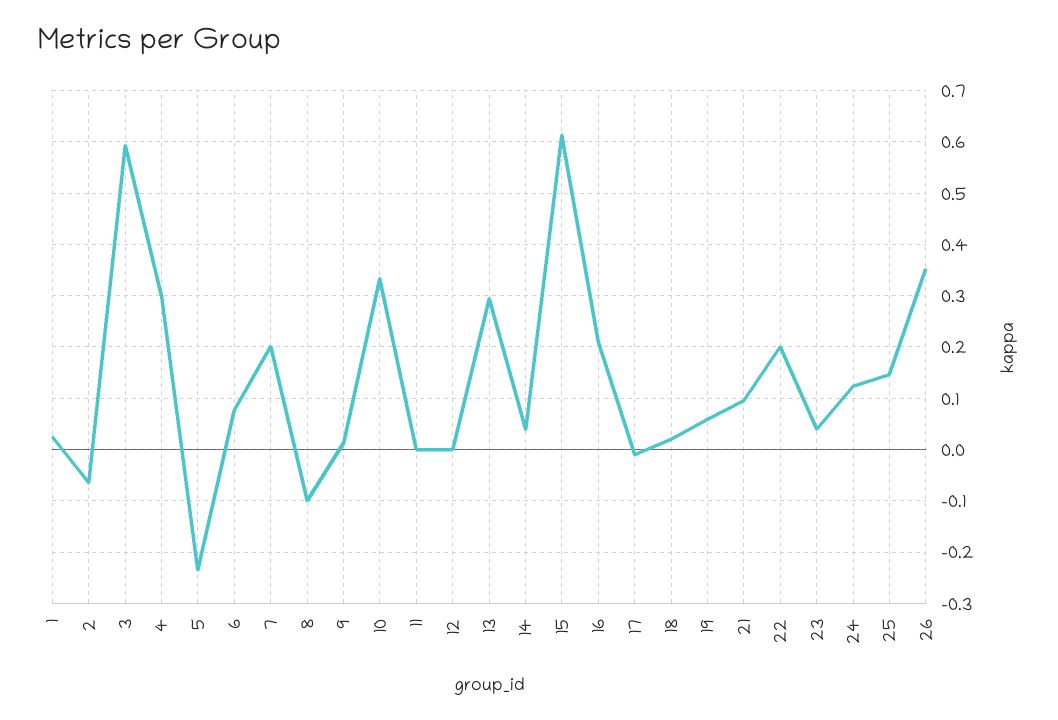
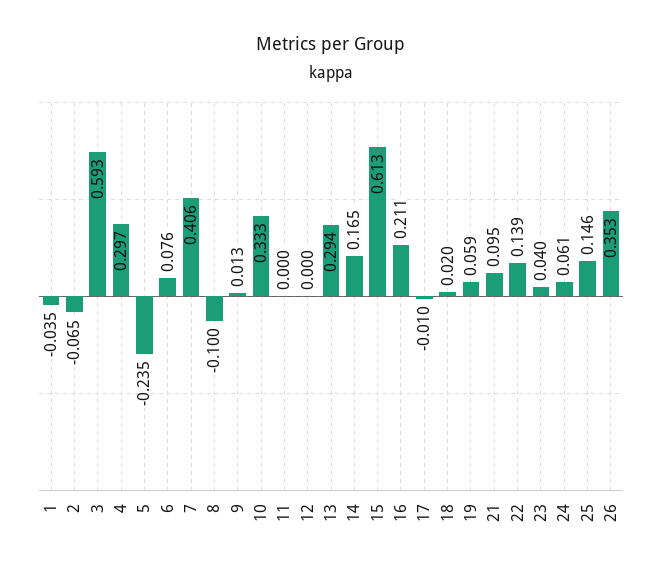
1: 0.02 -> -0.035
7: 0.2 -> 0.406
14: 0.04 -> 0.165
22: 0.2 -> 0.139
24: 0.12 -> 0.061

